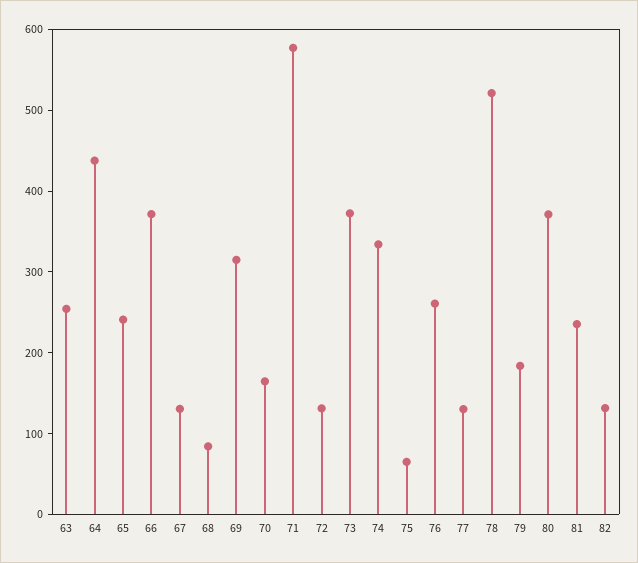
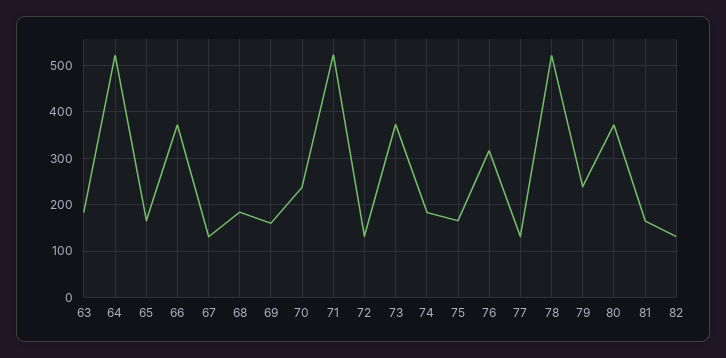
63: 260 -> 180
64: 440 -> 520
65: 240 -> 160
68: 80 -> 180
69: 320 -> 160
70: 160 -> 240
71: 580 -> 520
74: 340 -> 180
75: 60 -> 160
76: 260 -> 320
79: 180 -> 240
81: 240 -> 160

